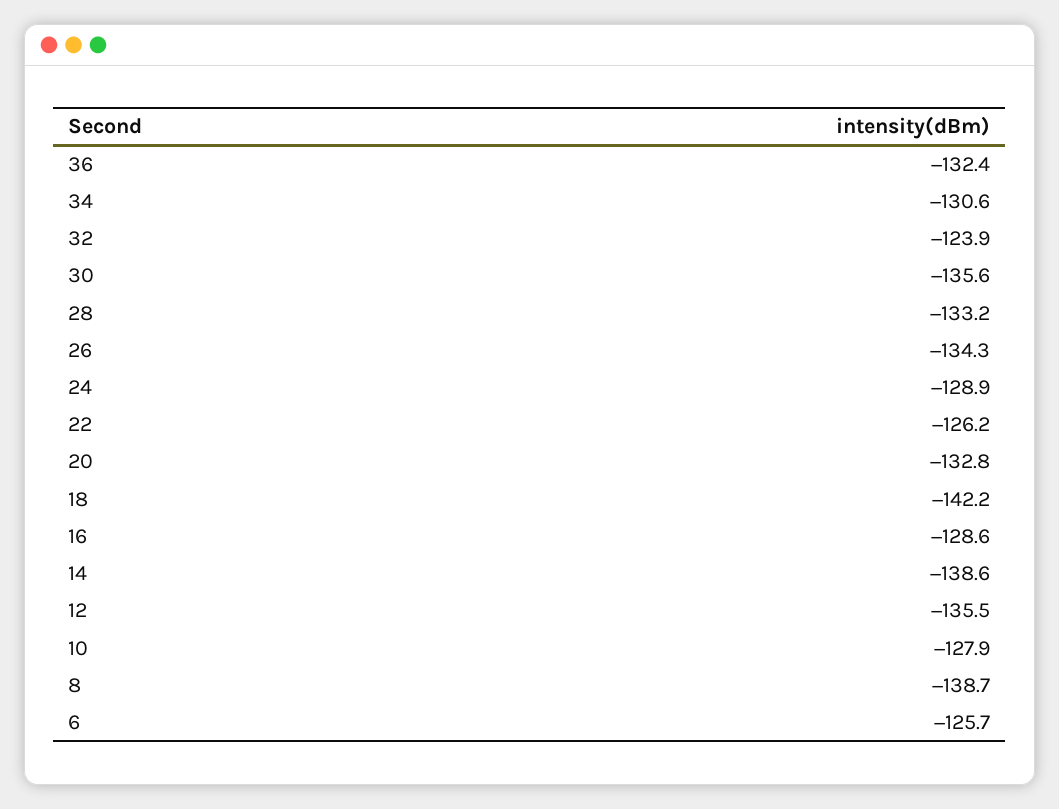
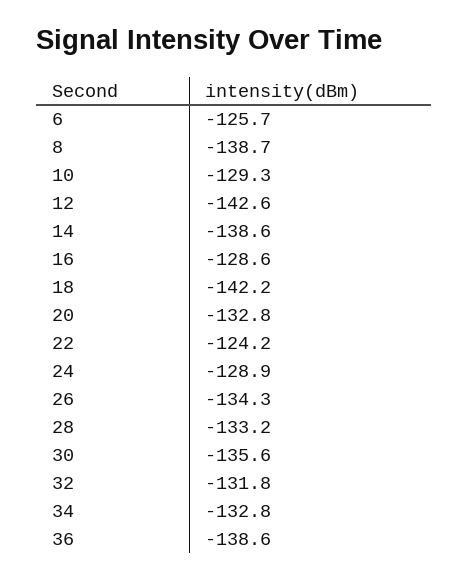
36: -132.4 -> -138.6
34: -130.6 -> -132.8
32: -123.9 -> -131.8
22: -126.2 -> -124.2
12: -135.5 -> -142.6
10: -127.9 -> -129.3

